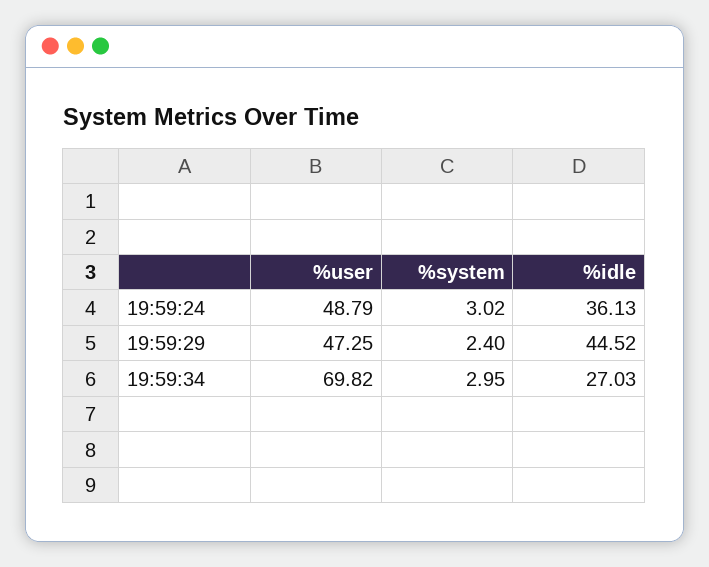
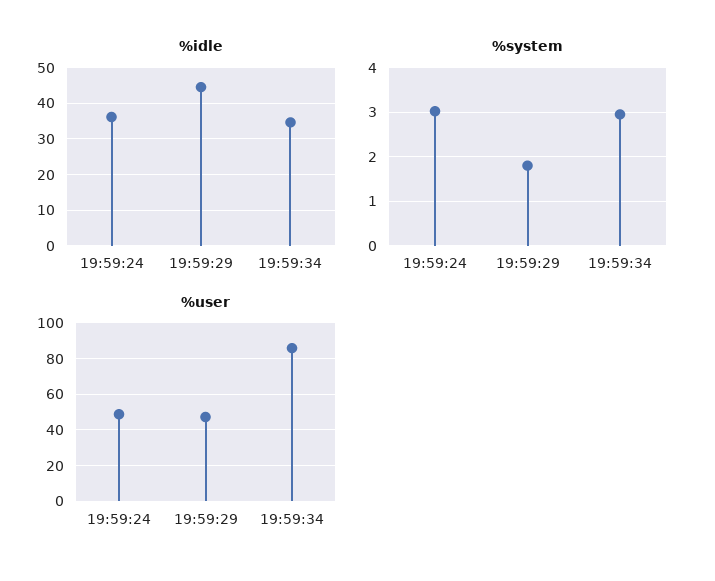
%system, 19:59:29: 2.4 -> 1.8
%user, 19:59:34: 69.82 -> 85
%idle, 19:59:34: 27.03 -> 34

